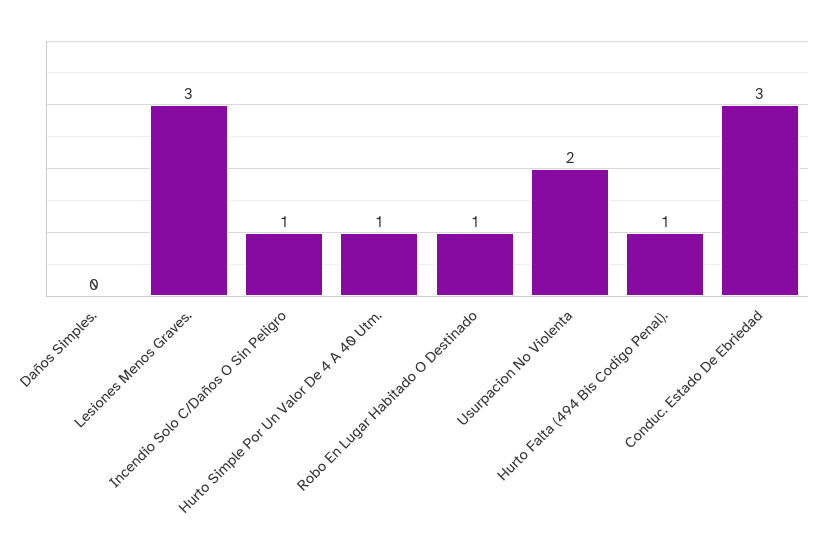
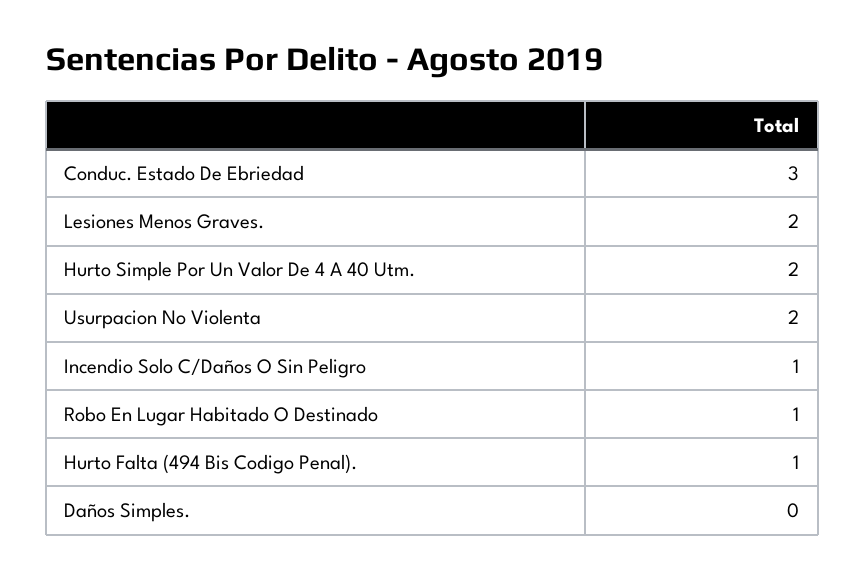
Lesiones Menos Graves.: 3 -> 2
Hurto Simple Por Un Valor De 4 A 40 Utm.: 1 -> 2

